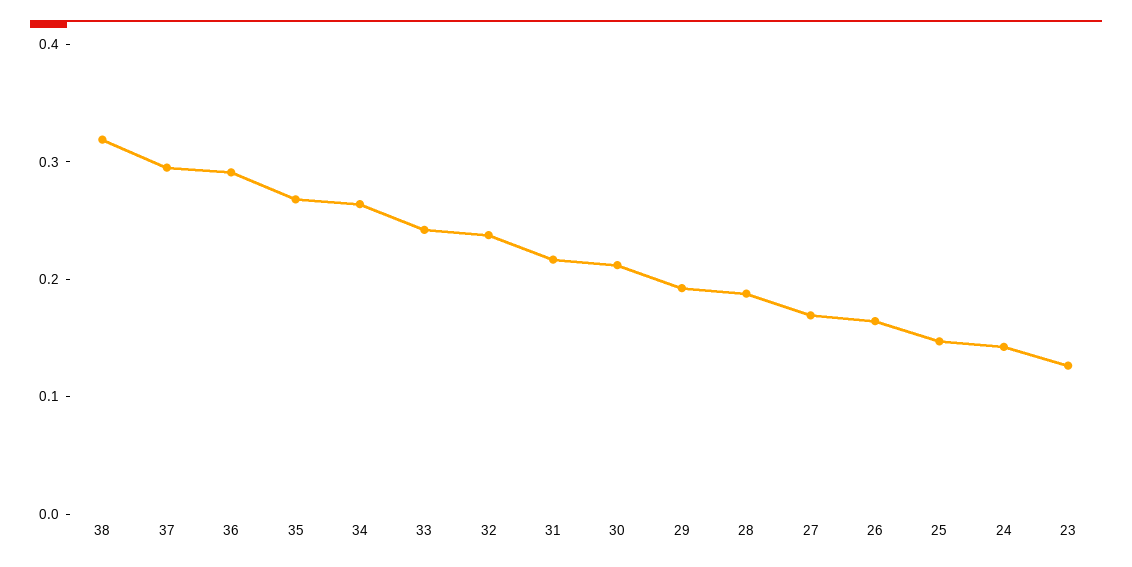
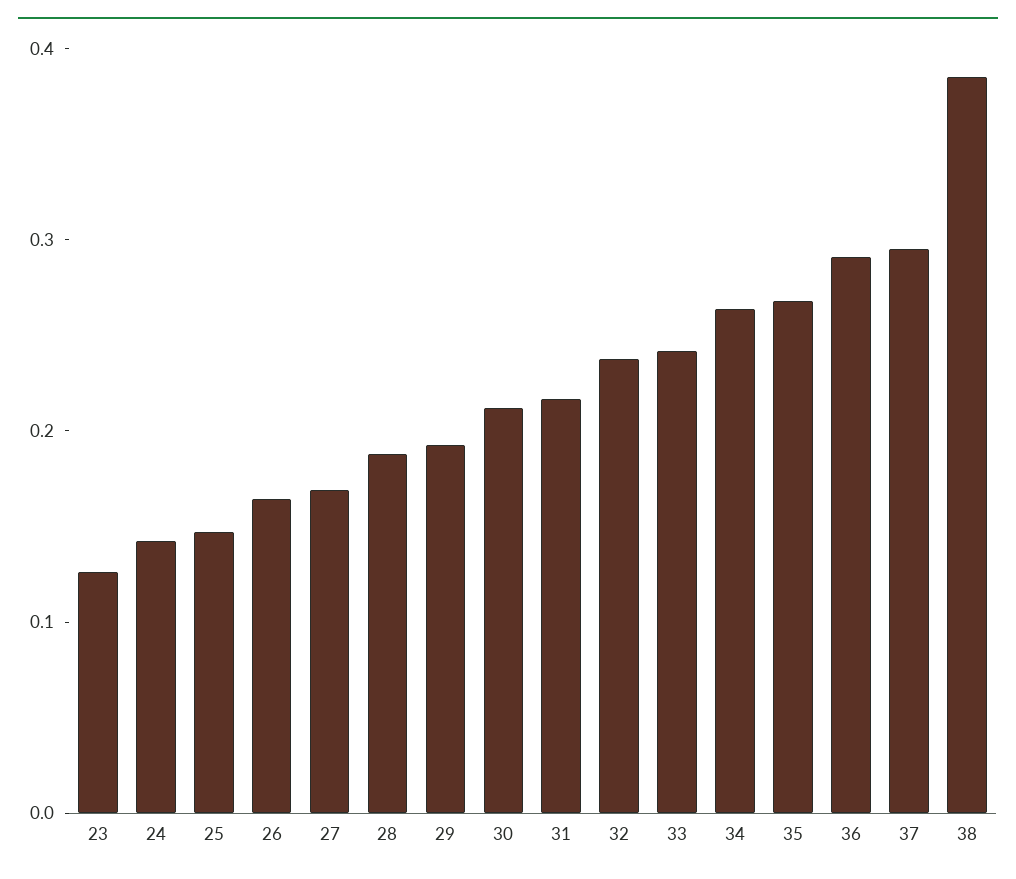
38: 0.32 -> 0.38

